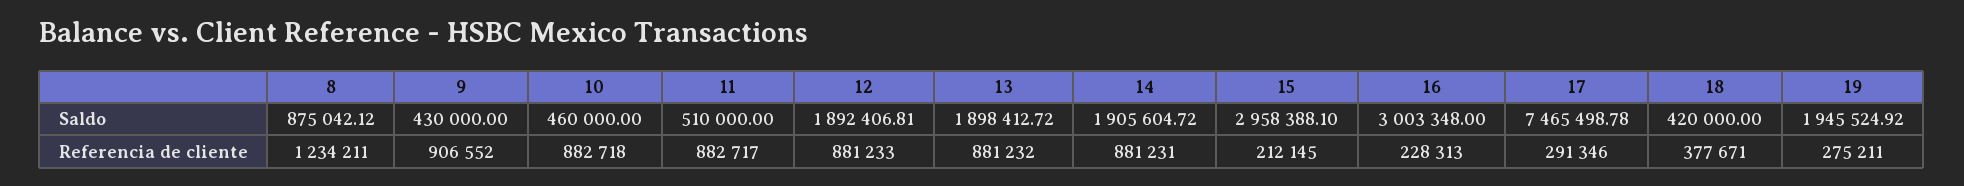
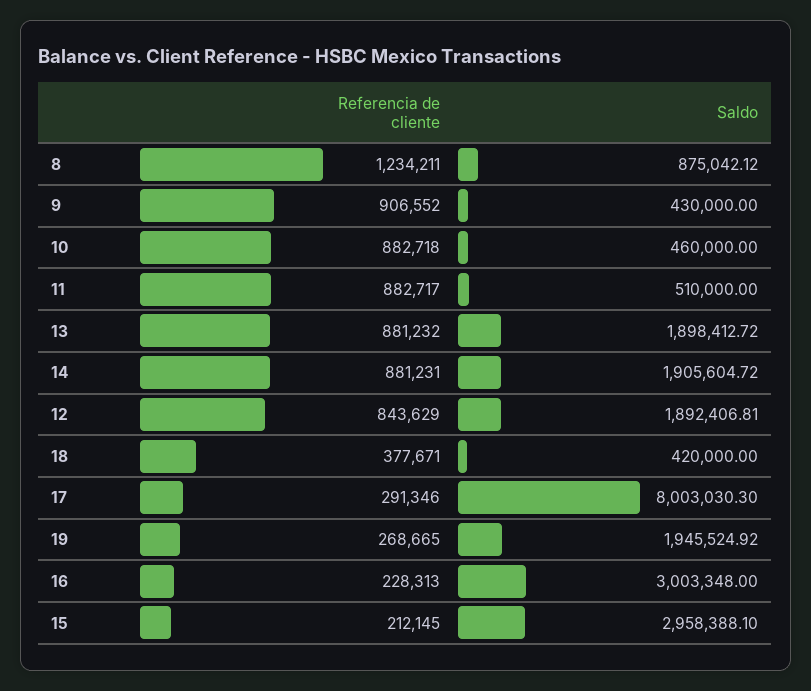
17, Saldo: 7465498.78 -> 8003030.3
12, Referencia de cliente: 881233 -> 843629
19, Referencia de cliente: 275211 -> 268665

